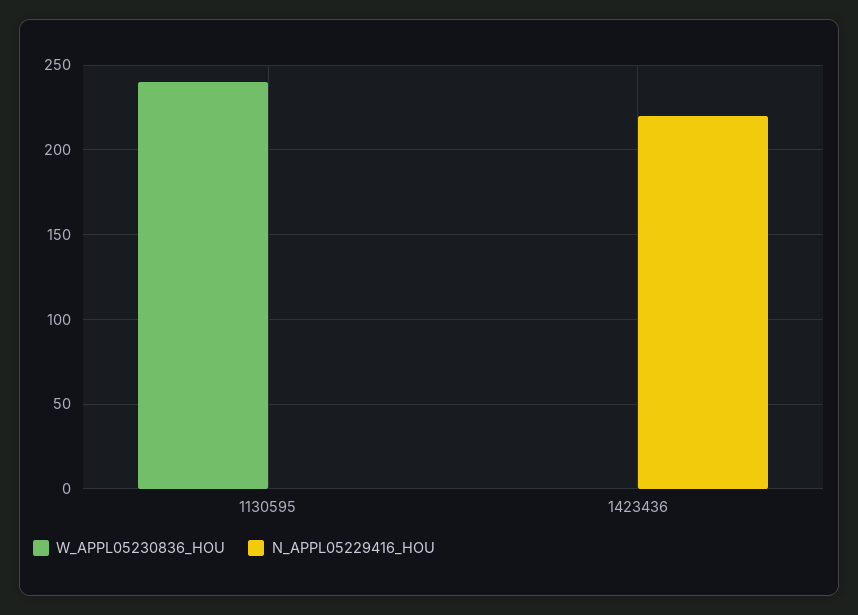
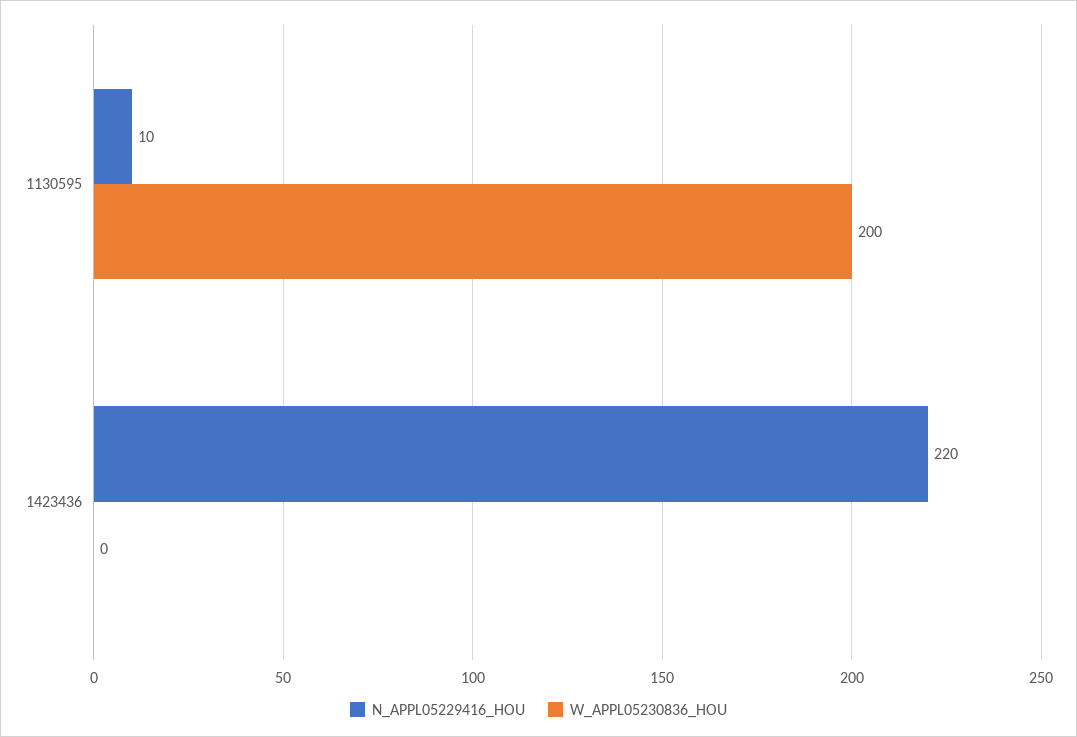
W_APPL05230836_HOU, 1130595: 240 -> 200
N_APPL05229416_HOU, 1130595: 0 -> 10

